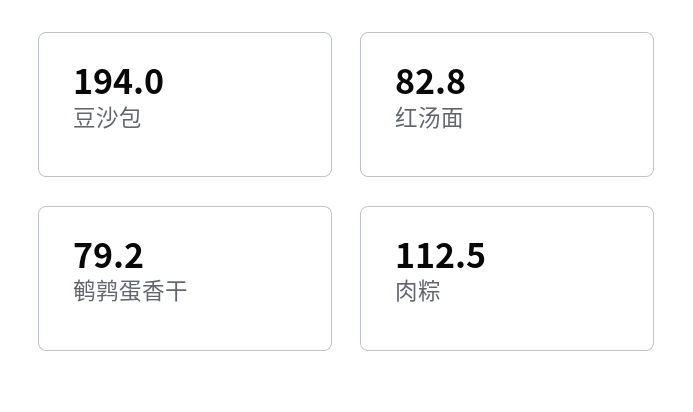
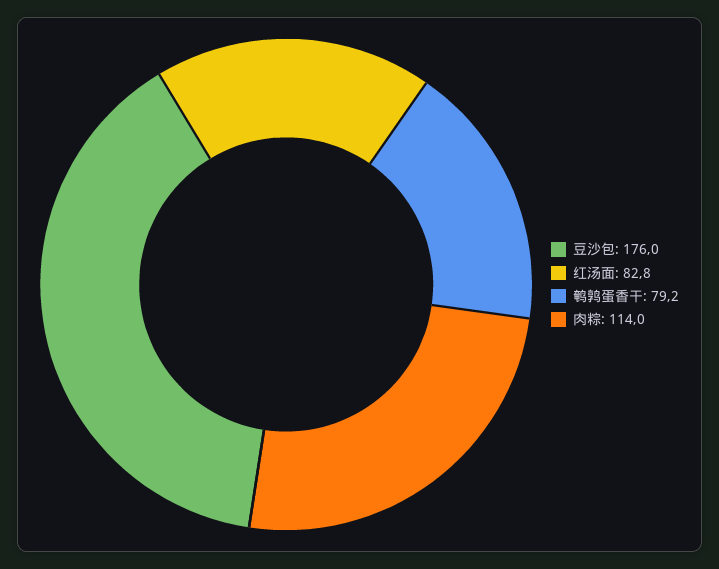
豆沙包: 194 -> 176
肉粽: 112.5 -> 114

